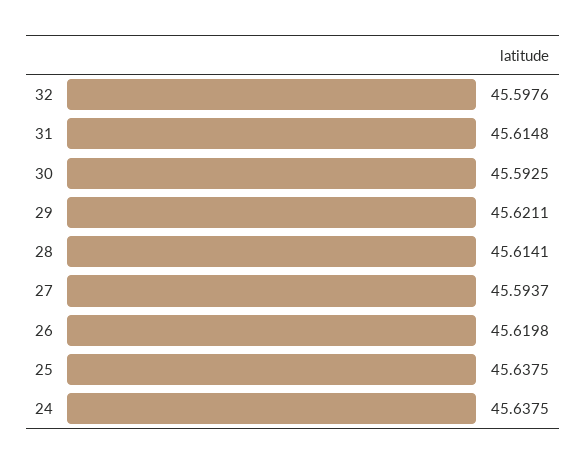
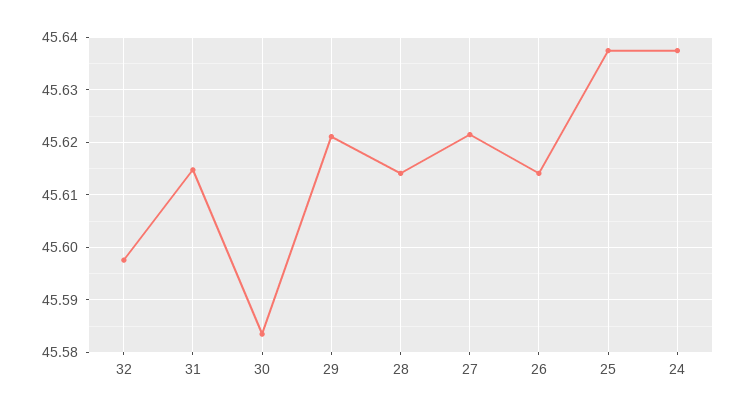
30: 45.5925 -> 45.584
27: 45.5937 -> 45.622
26: 45.6198 -> 45.614

